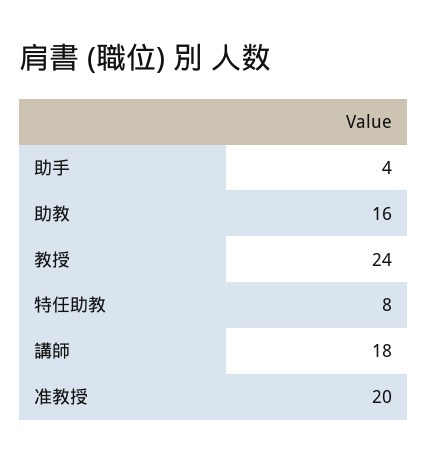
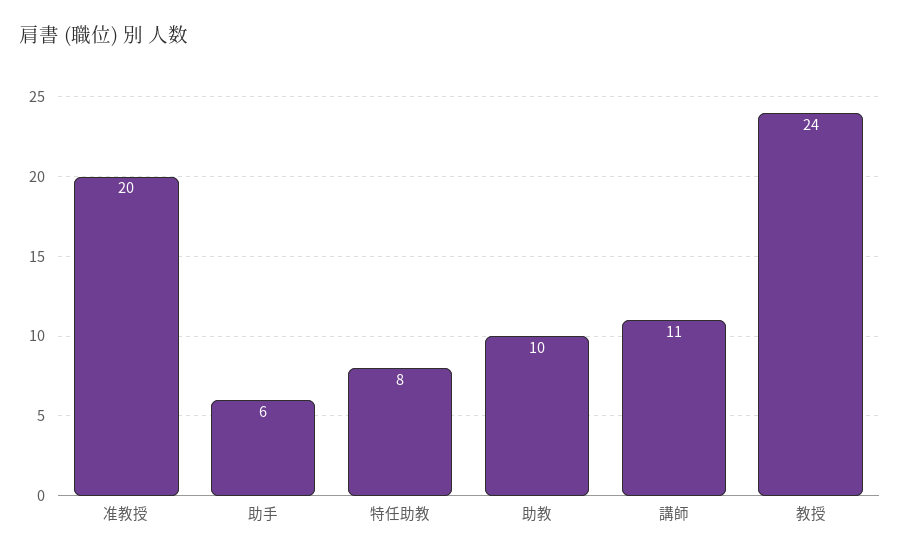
助手: 4 -> 6
助教: 16 -> 10
講師: 18 -> 11

